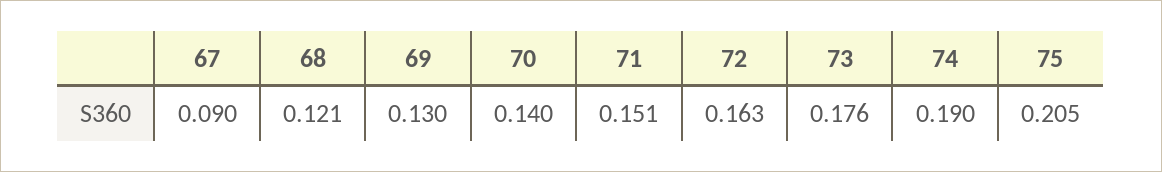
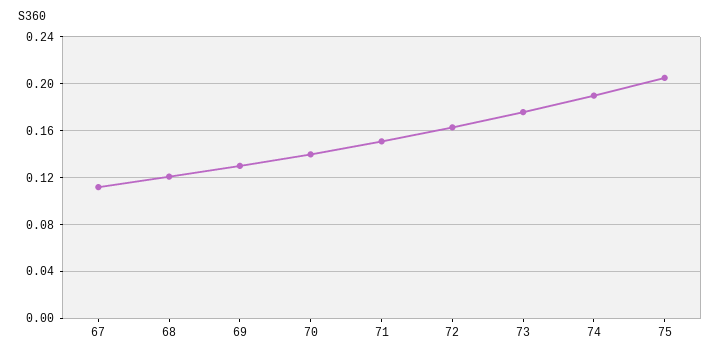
67: 0.09 -> 0.11

